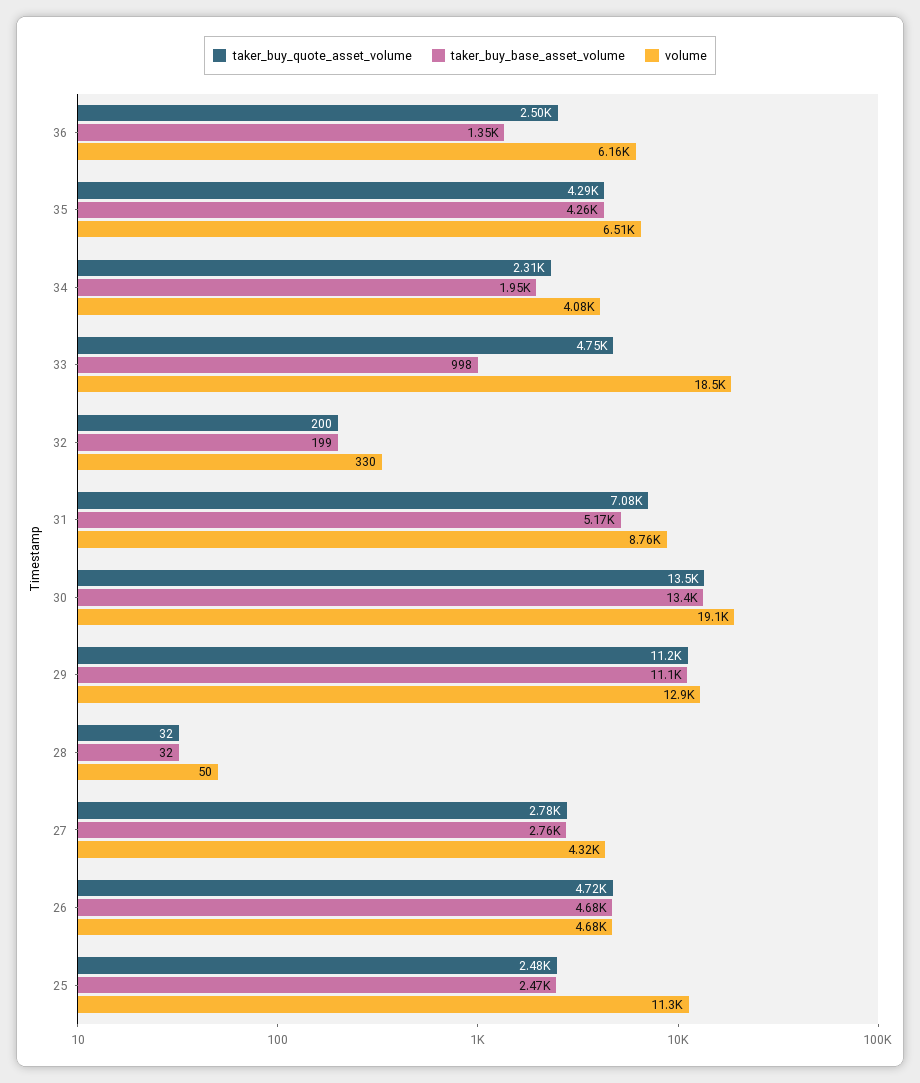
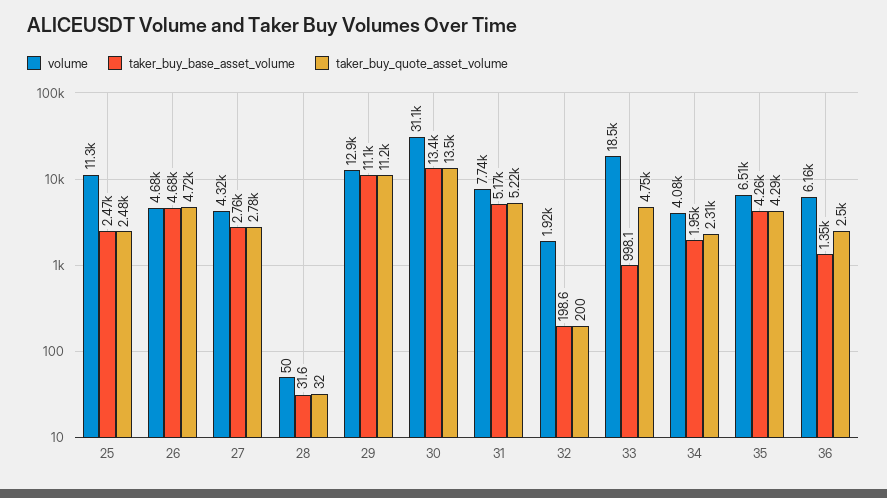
volume, 32: 330 -> 1920
taker_buy_quote_asset_volume, 31: 7080 -> 5220
volume, 31: 8760 -> 7740
volume, 30: 19100 -> 31100

